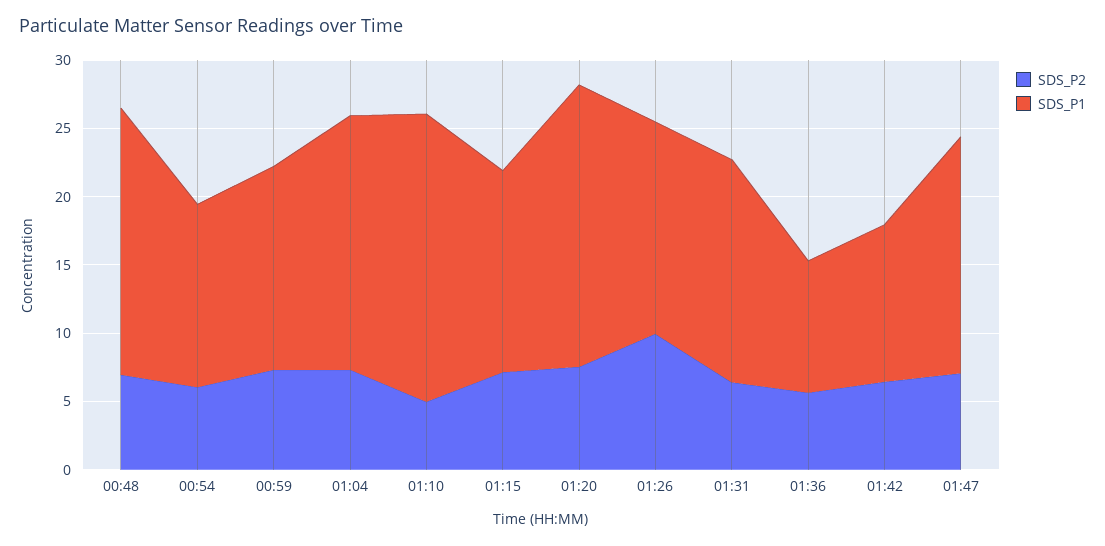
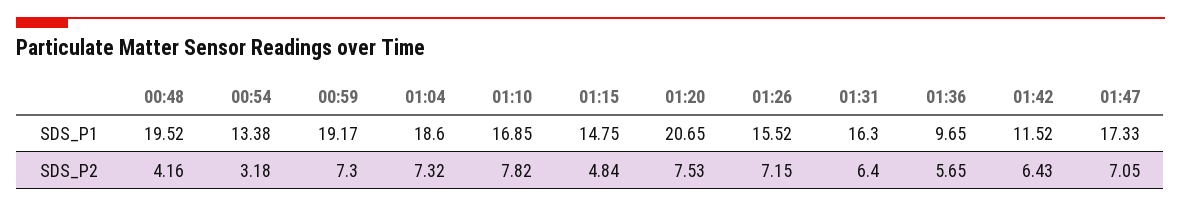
SDS_P2, 00:48: 7 -> 4.16
SDS_P2, 00:54: 6 -> 3.18
SDS_P1, 00:59: 15 -> 19.17
SDS_P2, 01:10: 5 -> 7.82
SDS_P1, 01:10: 21 -> 16.85
SDS_P2, 01:15: 7 -> 4.84
SDS_P2, 01:26: 10 -> 7.15

